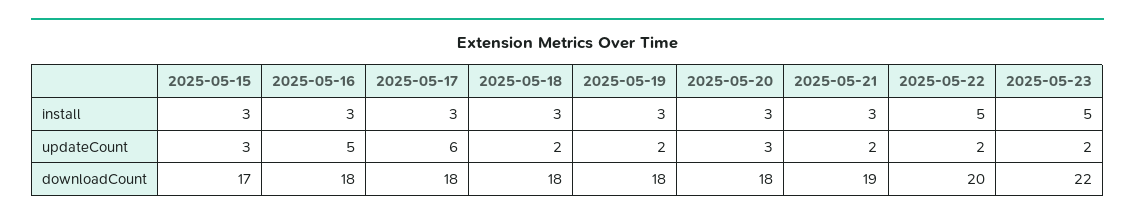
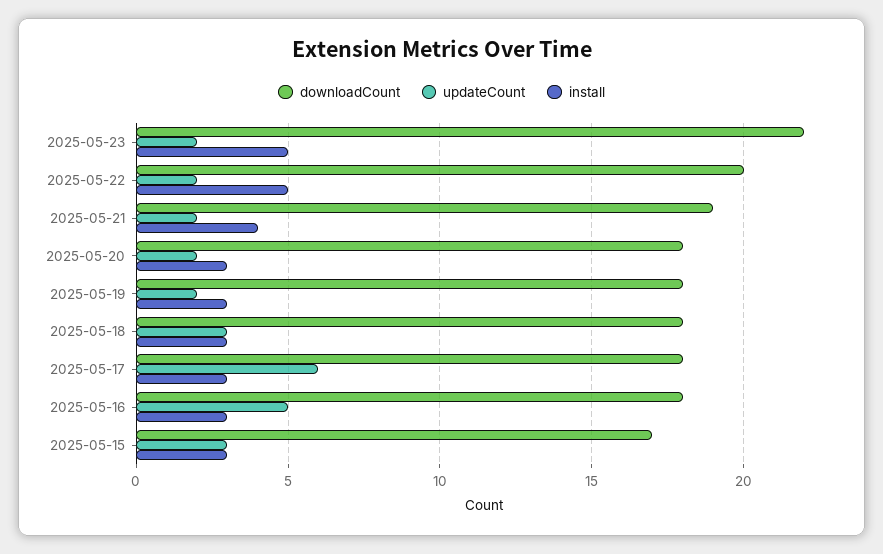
install, 2025-05-21: 3 -> 4
updateCount, 2025-05-18: 2 -> 3
updateCount, 2025-05-20: 3 -> 2

